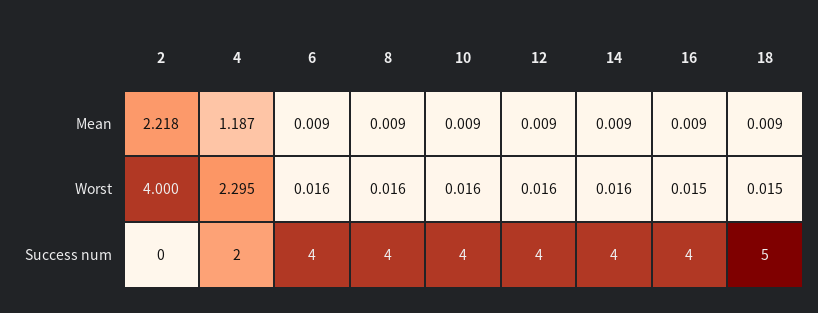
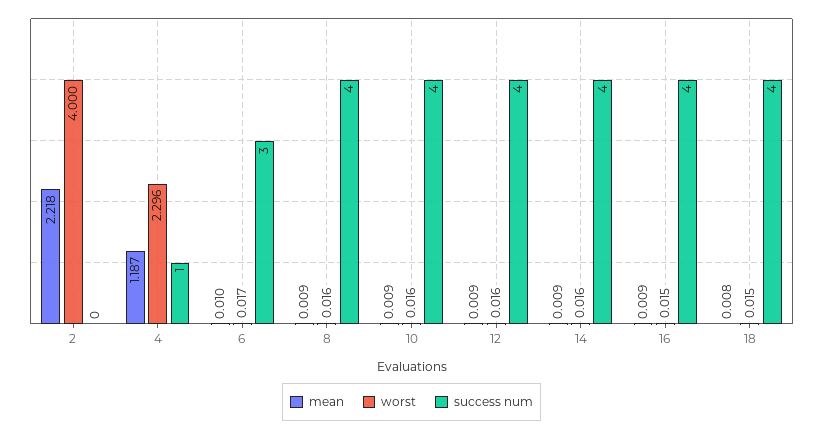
Mean, 6: 0.009 -> 0.01
Mean, 18: 0.009 -> 0.008
Worst, 4: 2.295 -> 2.296
Worst, 6: 0.016 -> 0.017
Success num, 4: 2 -> 1
Success num, 6: 4 -> 3
Success num, 18: 5 -> 4

